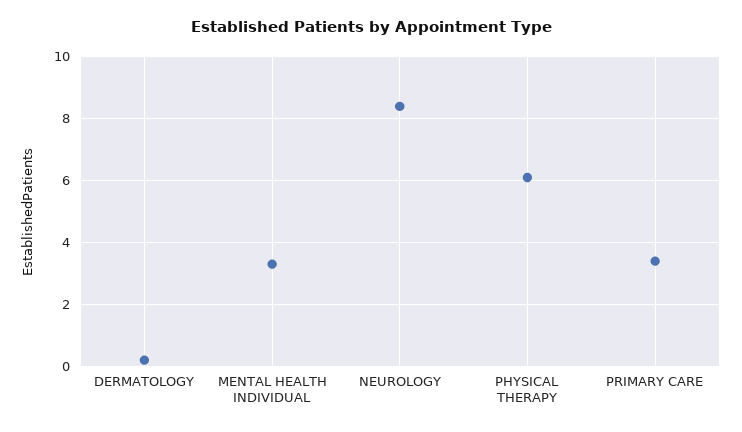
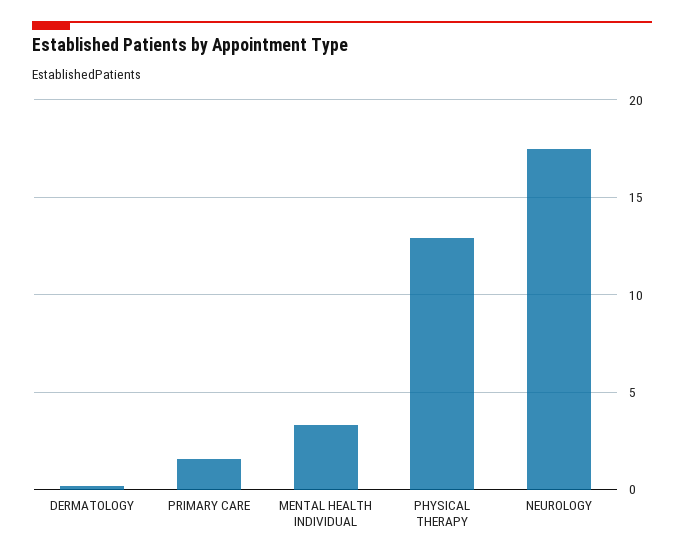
NEUROLOGY: 8.5 -> 17.5
PHYSICAL THERAPY: 6 -> 13
PRIMARY CARE: 3.5 -> 1.5

